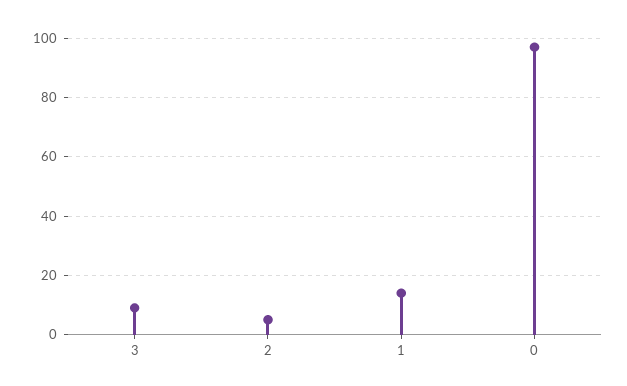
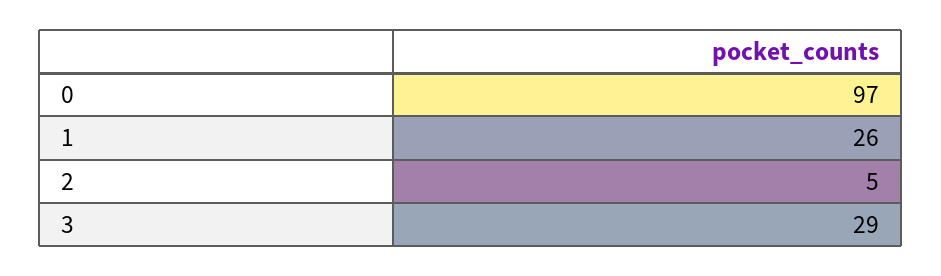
3: 10 -> 29
1: 15 -> 26

